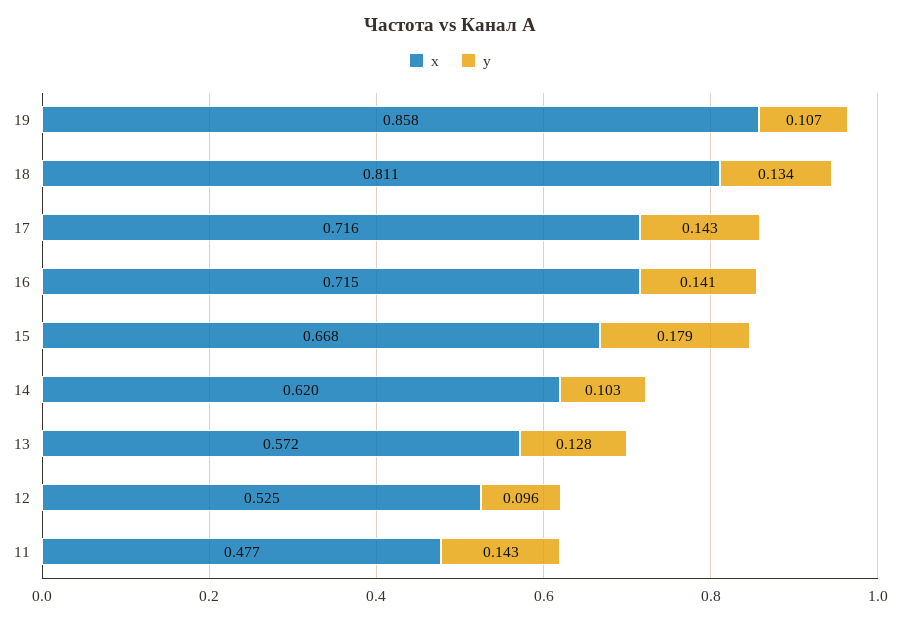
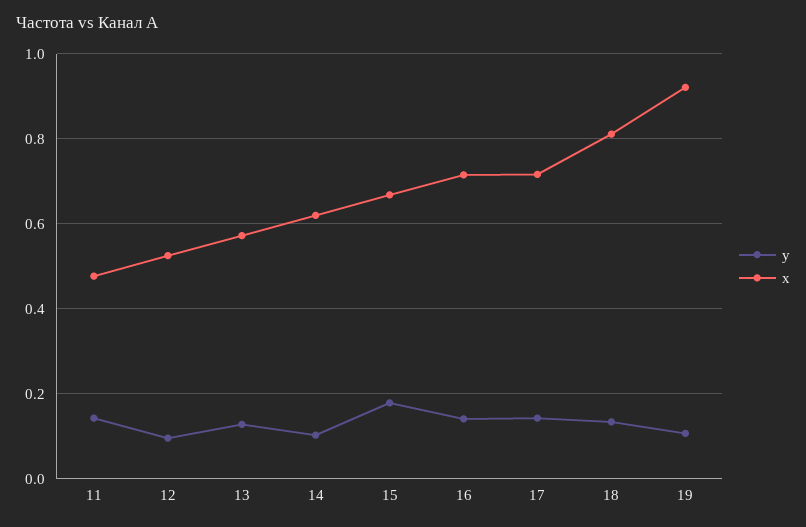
x, 19: 0.858 -> 0.92

